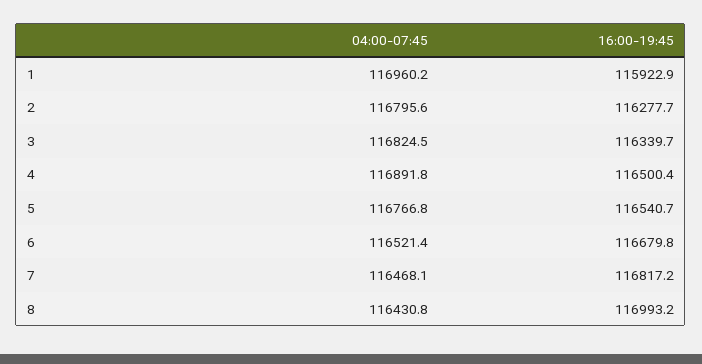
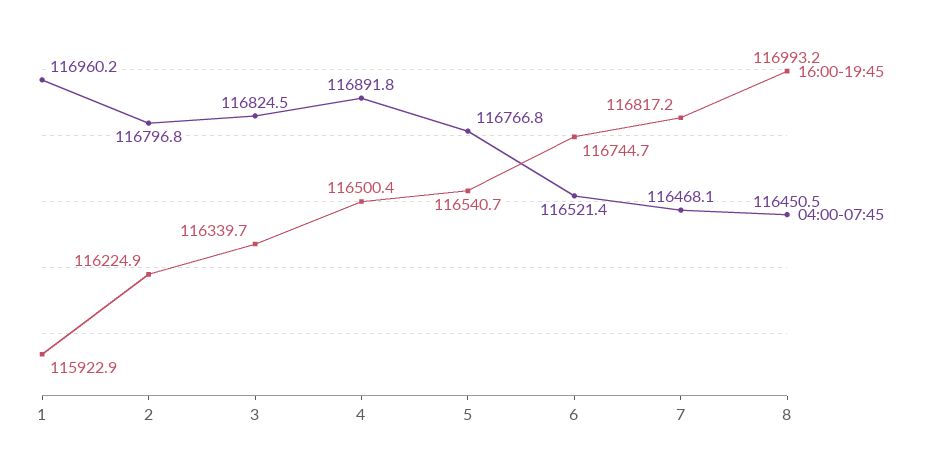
04:00-07:45, 2: 116795.6 -> 116796.8
16:00-19:45, 2: 116277.7 -> 116224.9
16:00-19:45, 6: 116679.8 -> 116744.7
04:00-07:45, 8: 116430.8 -> 116450.5

